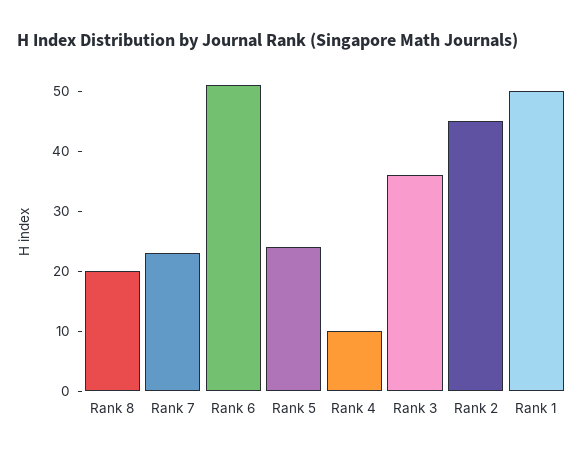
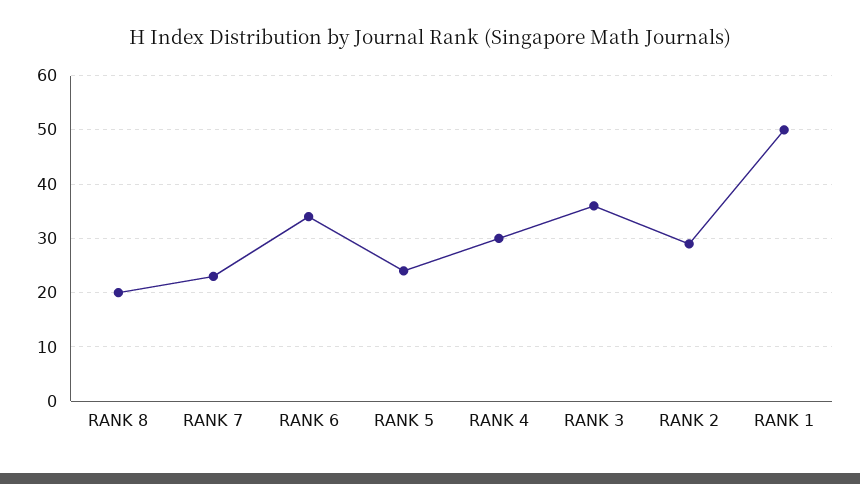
Rank 6: 50 -> 35
Rank 4: 10 -> 30
Rank 2: 45 -> 30

